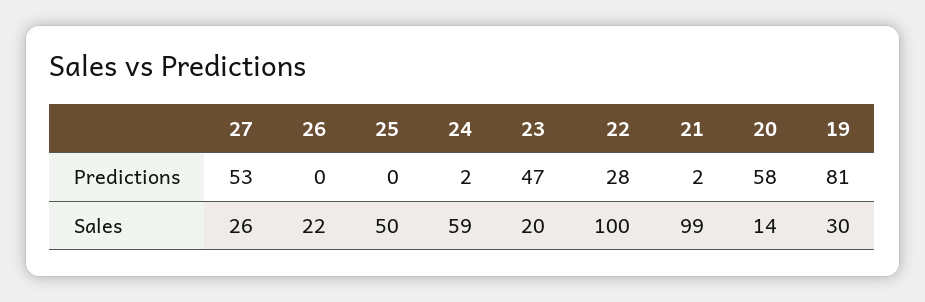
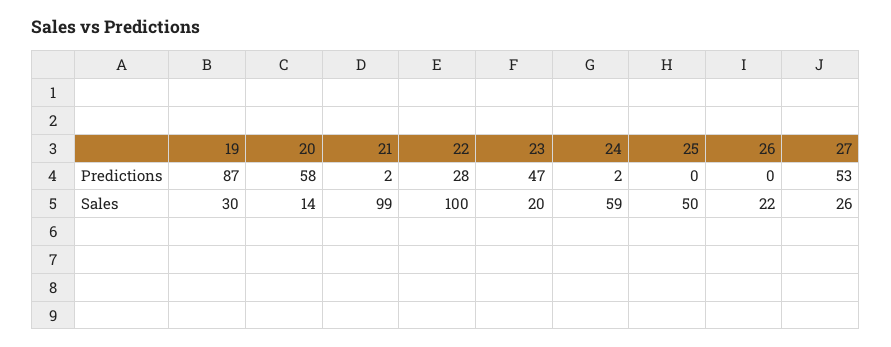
19, Predictions: 81 -> 87

